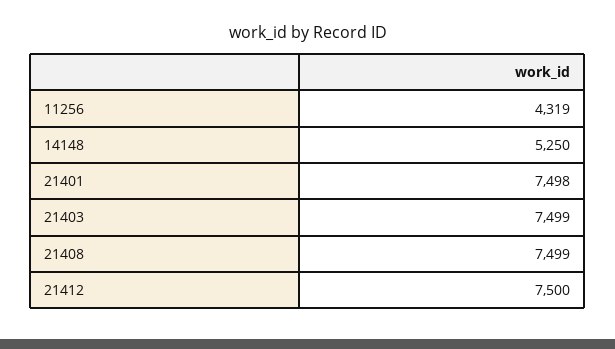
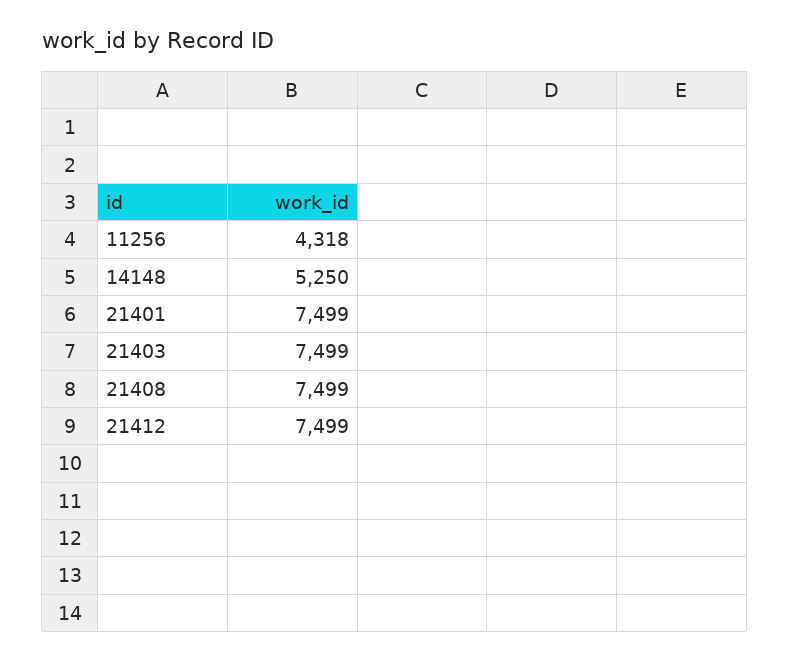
11256: 4319 -> 4318
21401: 7498 -> 7499
21412: 7500 -> 7499

